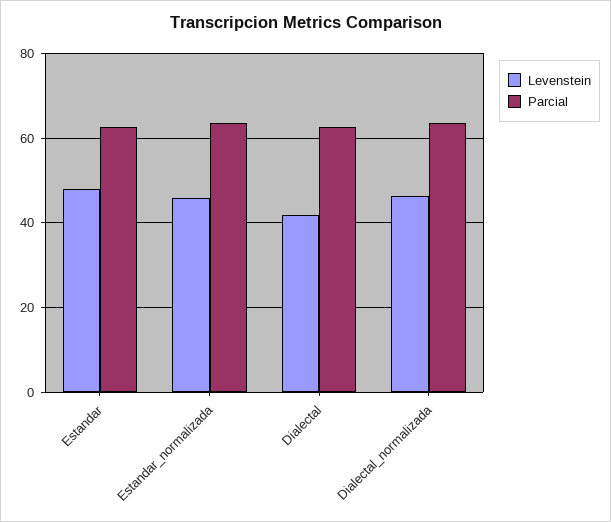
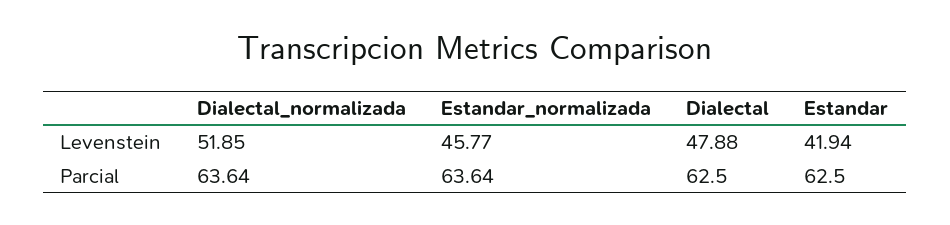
Levenstein, Estandar: 48 -> 41.94
Levenstein, Dialectal: 42 -> 47.88
Levenstein, Dialectal_normalizada: 46 -> 51.85

